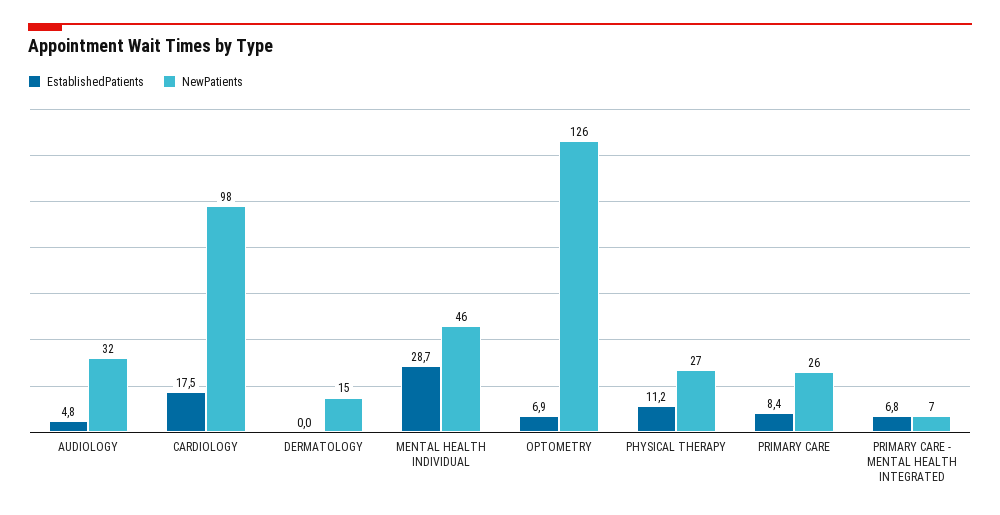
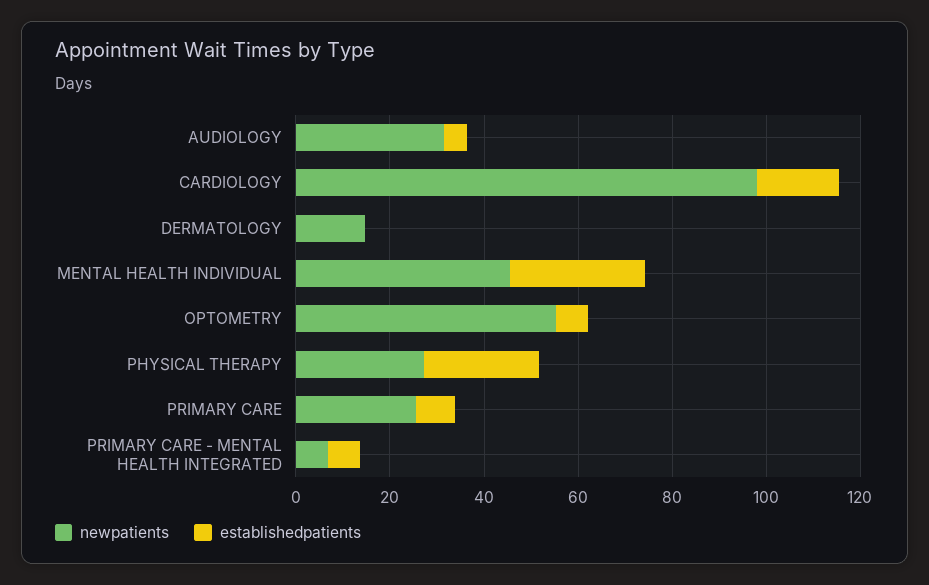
NewPatients, OPTOMETRY: 126 -> 55
EstablishedPatients, PHYSICAL THERAPY: 11.2 -> 25

